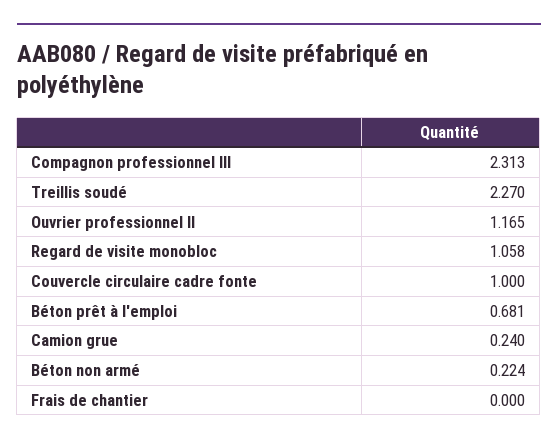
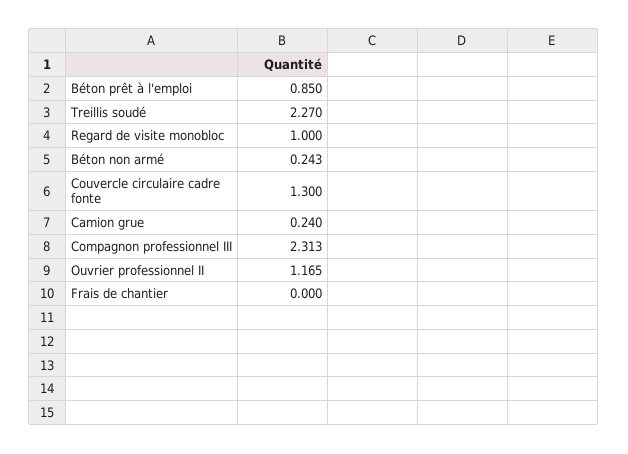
Regard de visite monobloc: 1.058 -> 1
Couvercle circulaire cadre fonte: 1 -> 1.3
Béton prêt à l'emploi: 0.681 -> 0.85
Béton non armé: 0.224 -> 0.243

